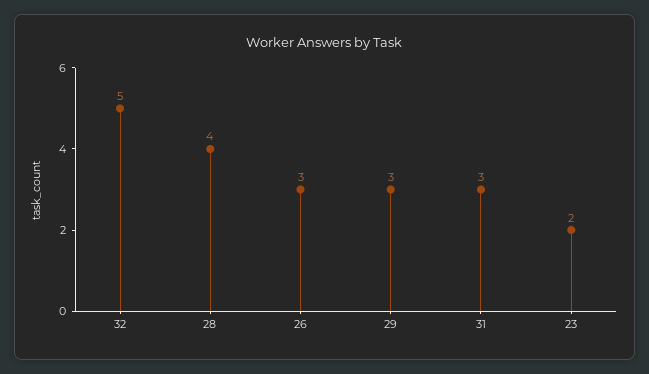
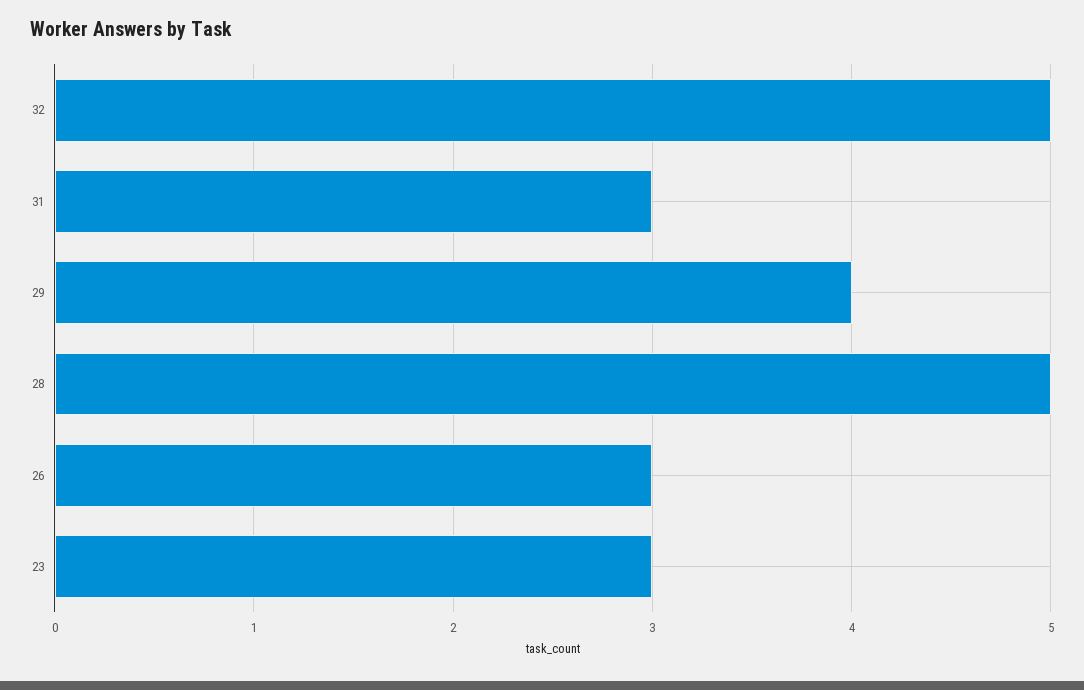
28: 4 -> 5
29: 3 -> 4
23: 2 -> 3

